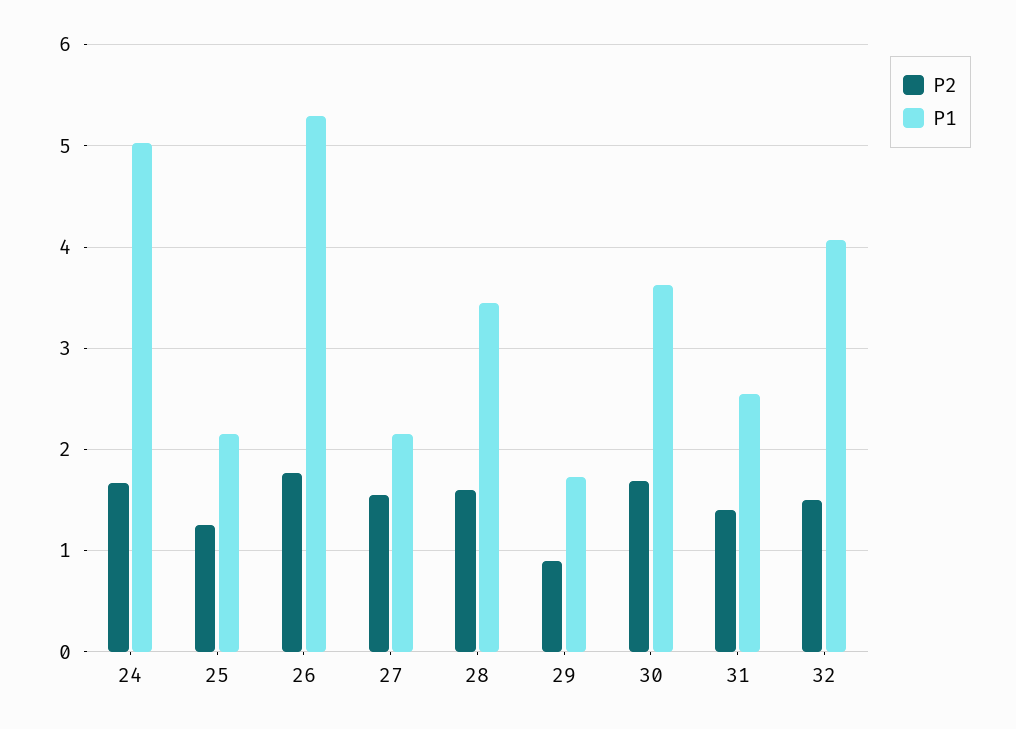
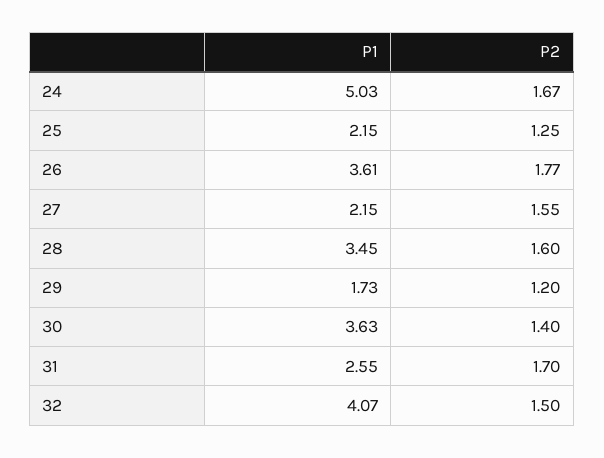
P1, 26: 5.3 -> 3.61
P2, 29: 0.9 -> 1.2
P2, 30: 1.7 -> 1.4
P2, 31: 1.4 -> 1.7

